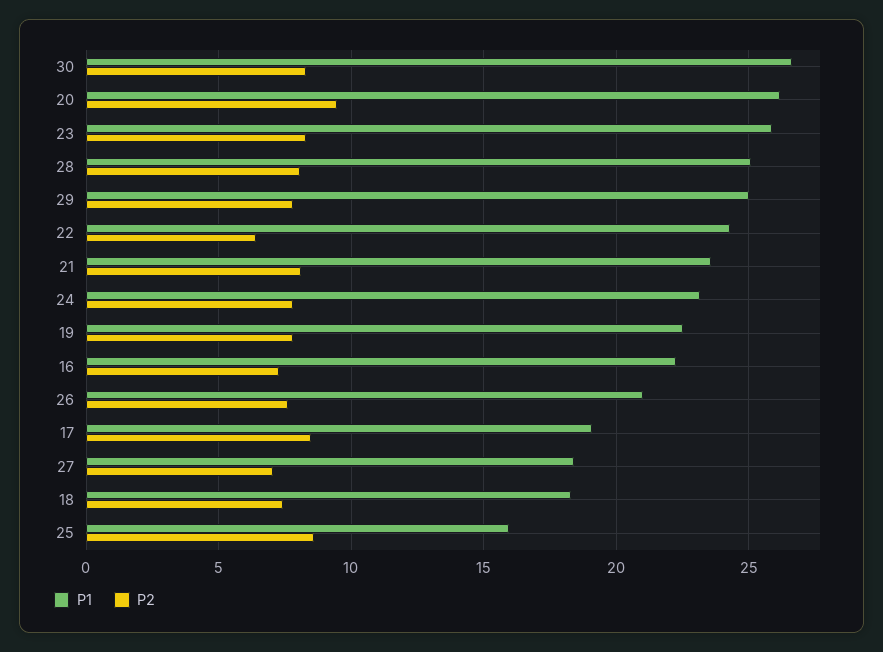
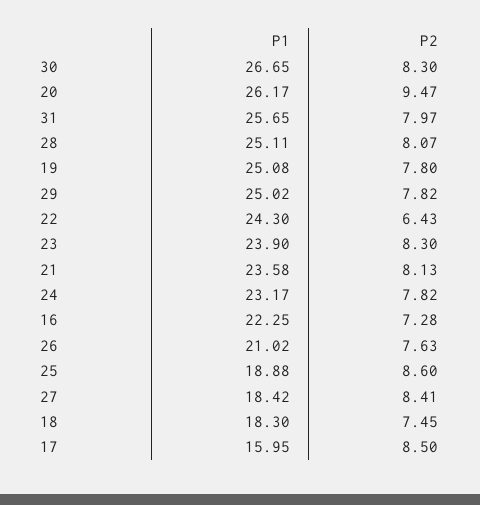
P1, 23: 26 -> 23.9
P1, 19: 22.5 -> 25.08
P1, 17: 19 -> 15.95
P2, 27: 7 -> 8.41
P1, 25: 16 -> 18.88
P1, 31: none -> 25.65
P2, 31: none -> 7.97

